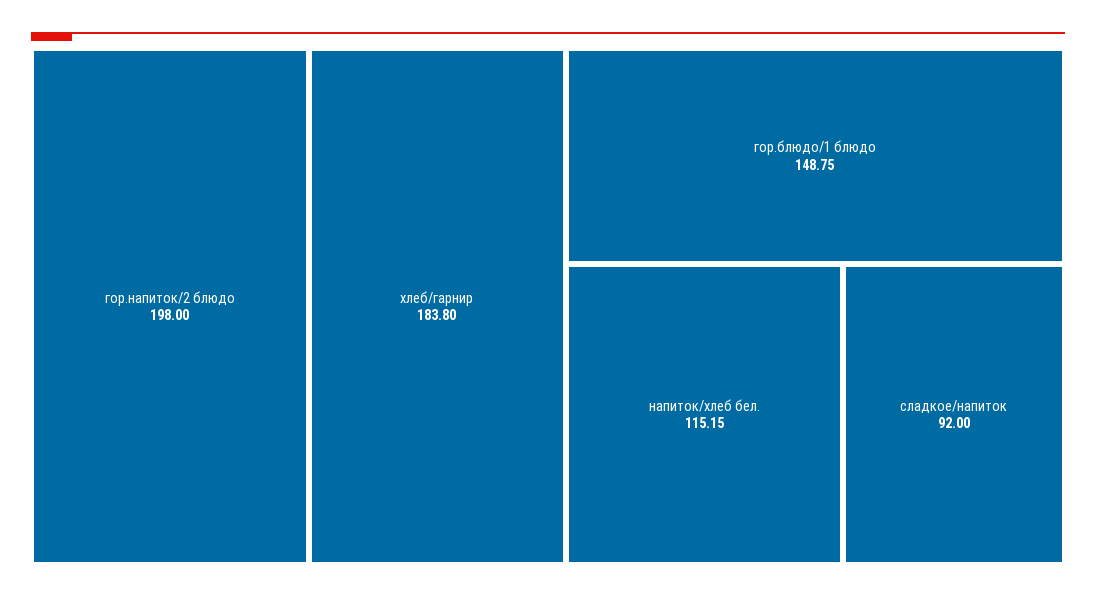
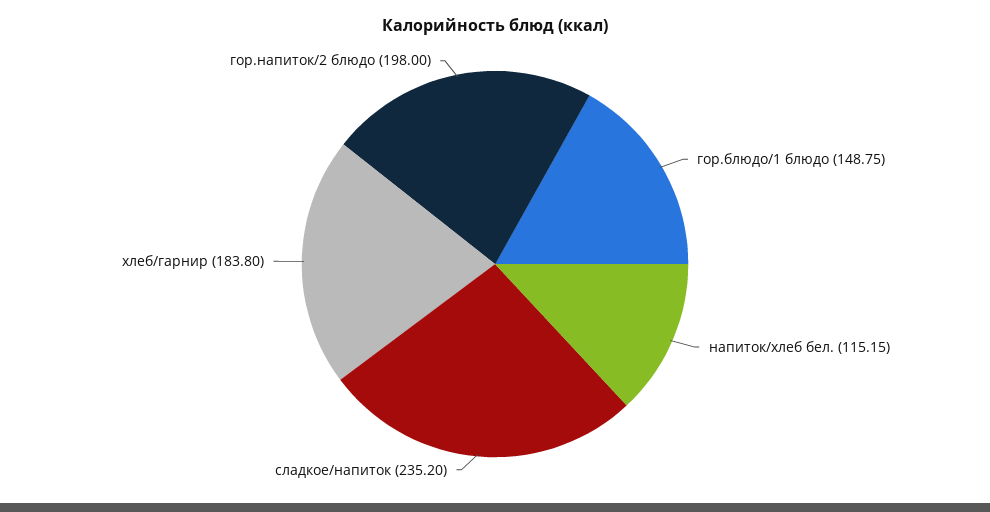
сладкое/напиток: 92 -> 235.2

